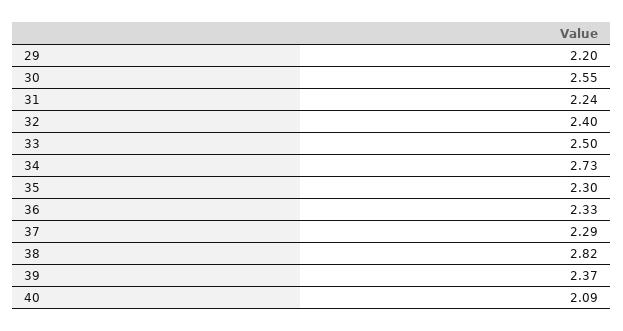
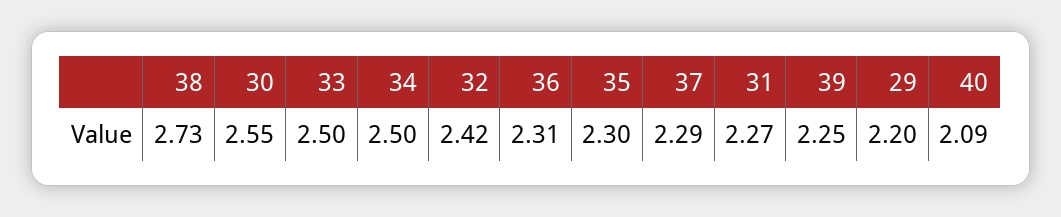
31: 2.24 -> 2.27
32: 2.4 -> 2.42
34: 2.73 -> 2.5
36: 2.33 -> 2.31
38: 2.82 -> 2.73
39: 2.37 -> 2.25

